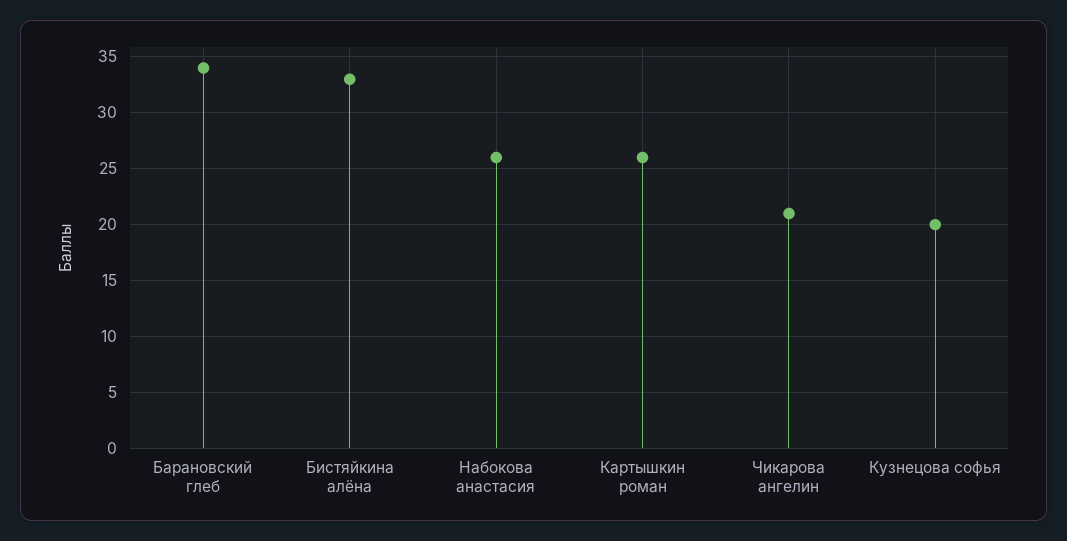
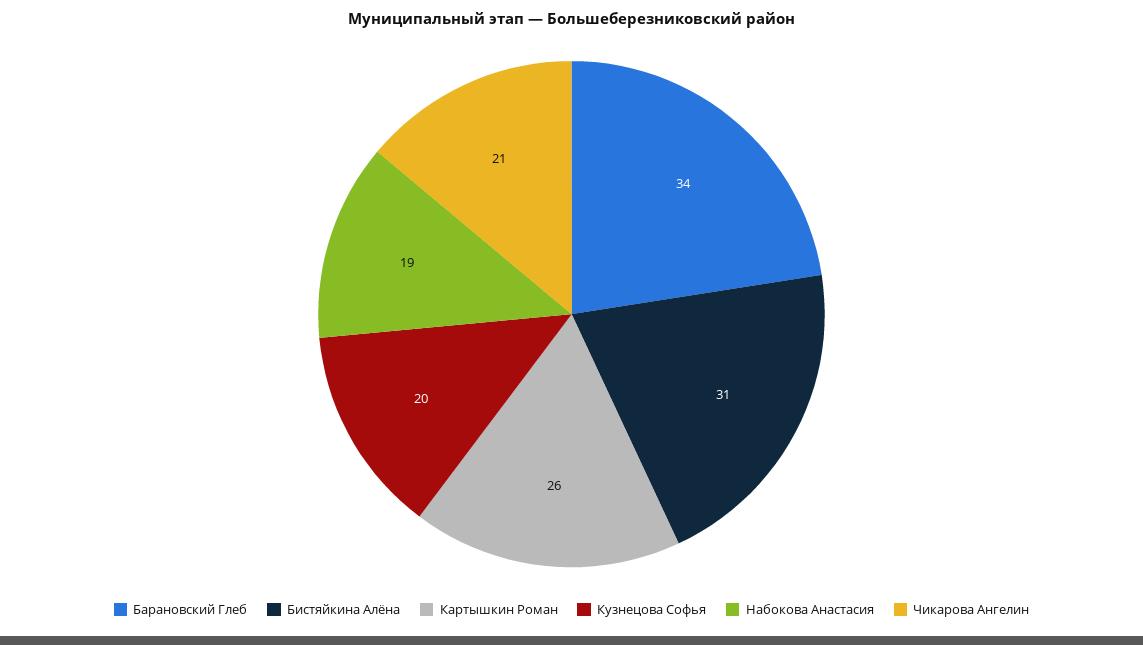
Бистяйкина алёна: 33 -> 31
Набокова анастасия: 26 -> 19

